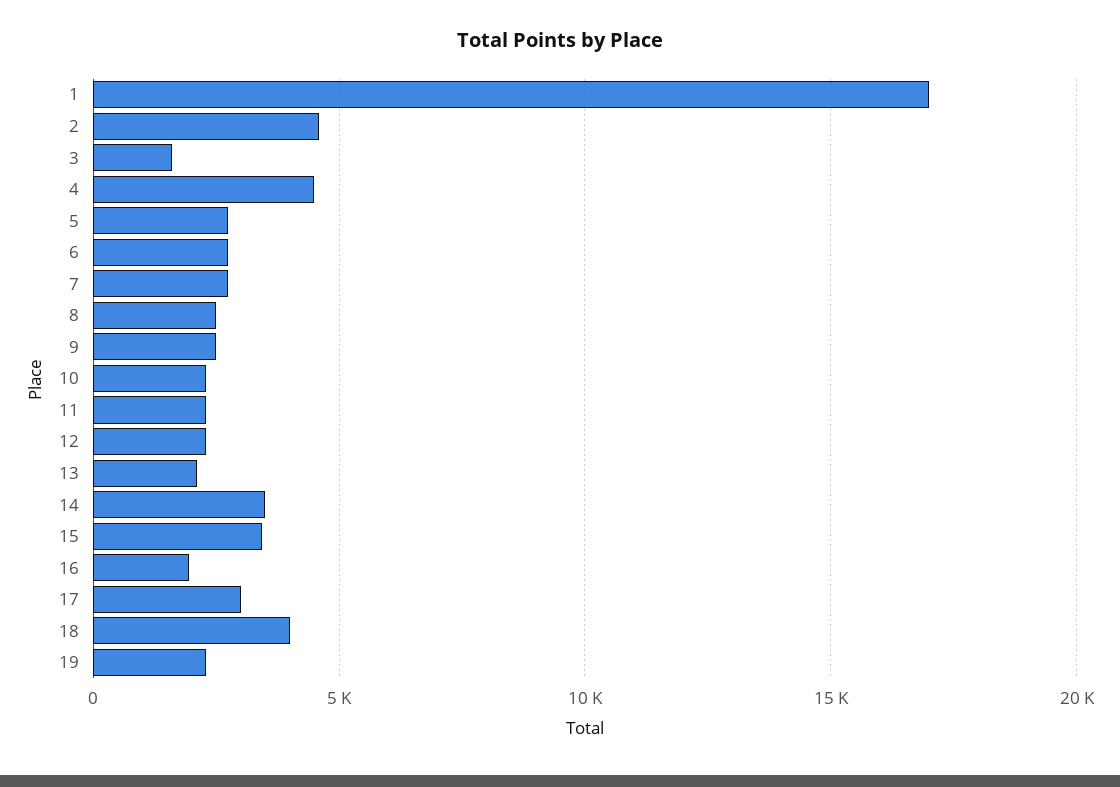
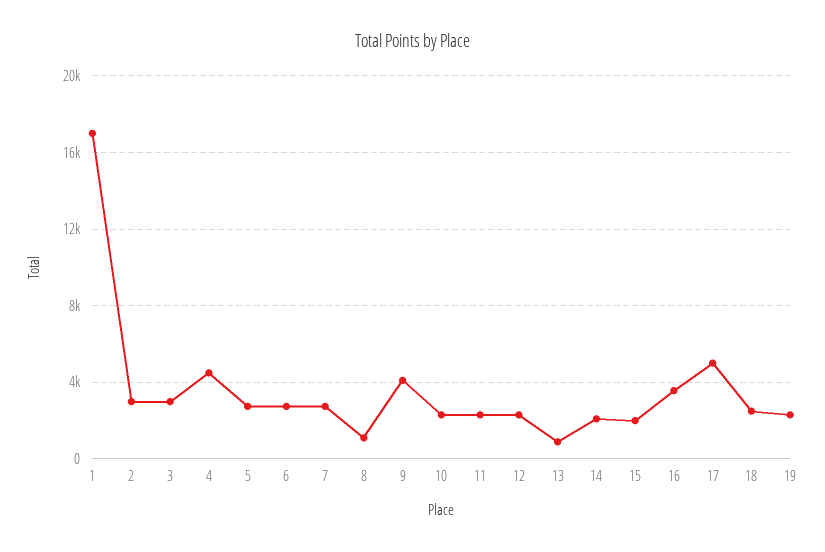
2: 4500 -> 3000
3: 1500 -> 3000
8: 2500 -> 1000
9: 2500 -> 4000
13: 2000 -> 1000
14: 3500 -> 2000
15: 3500 -> 2000
16: 2000 -> 3500
17: 3000 -> 5000
18: 4000 -> 2500

